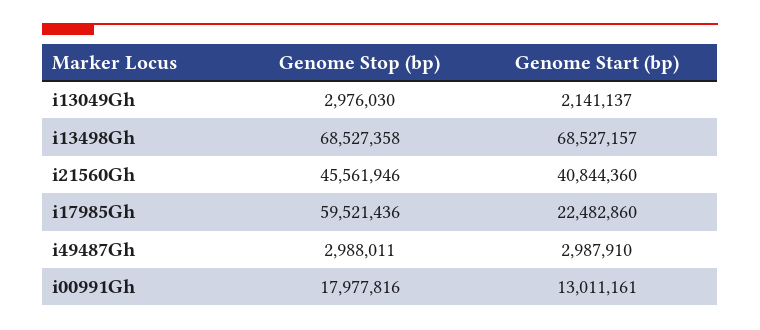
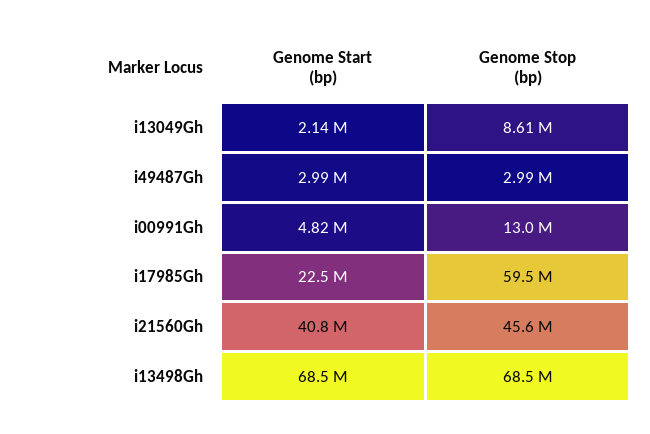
Genome Stop (bp), i13049Gh: 2976030 -> 8610000
Genome Stop (bp), i00991Gh: 17977816 -> 13000000
Genome Start (bp), i00991Gh: 13011161 -> 4820000

